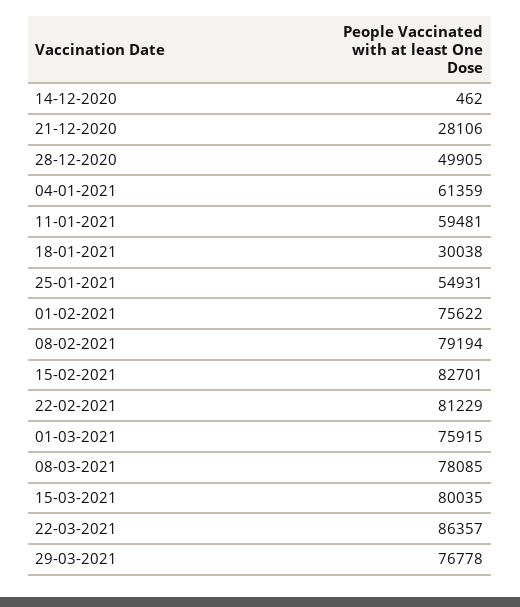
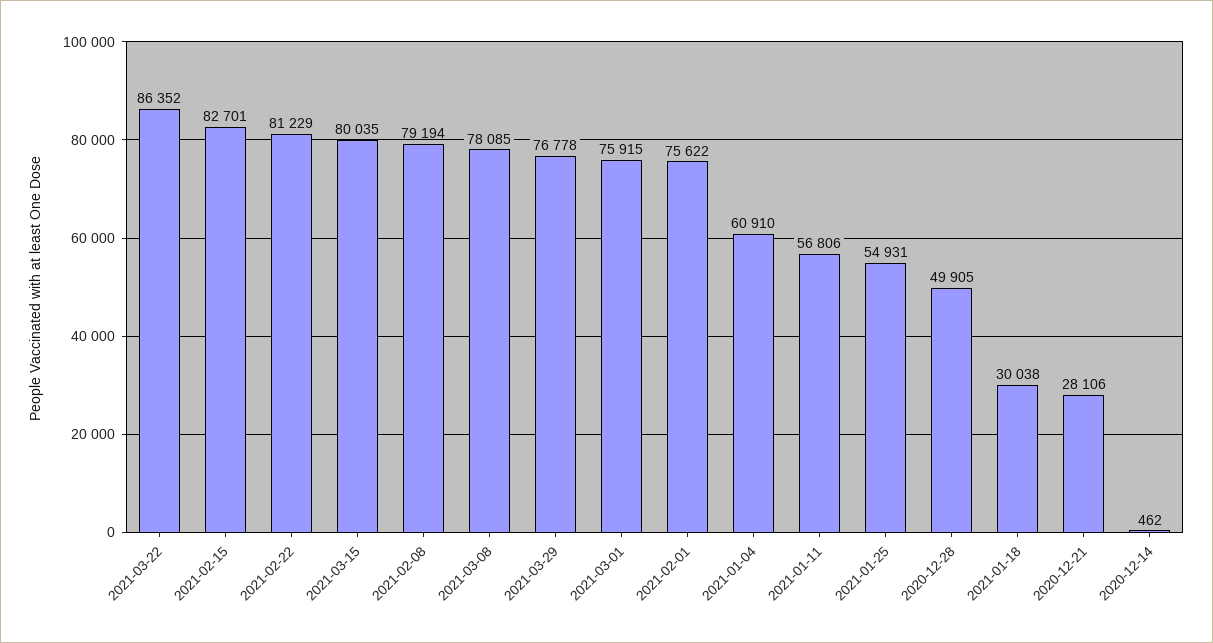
04-01-2021: 61359 -> 60910
11-01-2021: 59481 -> 56806
22-03-2021: 86357 -> 86352

